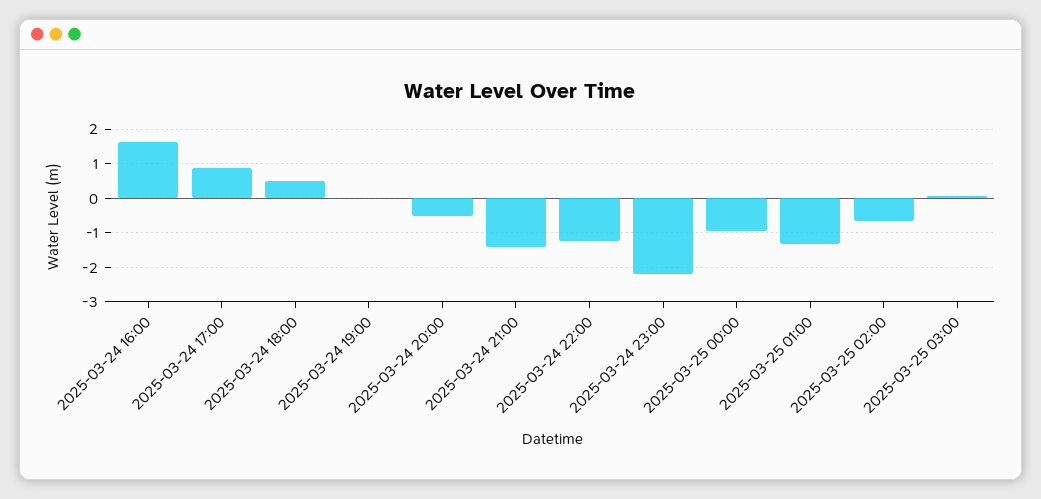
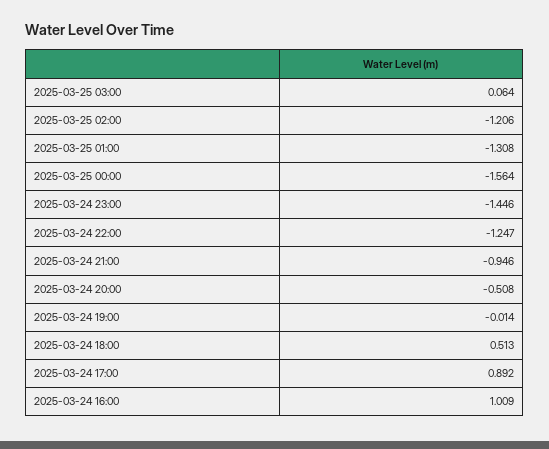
2025-03-24 16:00: 1.6 -> 1.009
2025-03-24 21:00: -1.4 -> -0.946
2025-03-24 23:00: -2.2 -> -1.446
2025-03-25 00:00: -1 -> -1.564
2025-03-25 02:00: -0.6 -> -1.206

